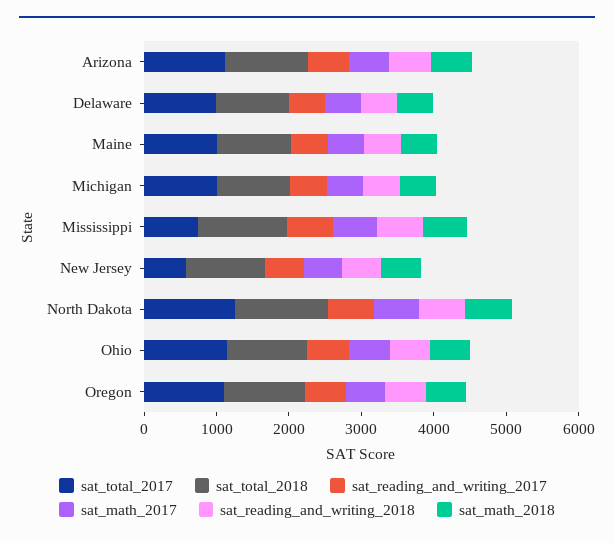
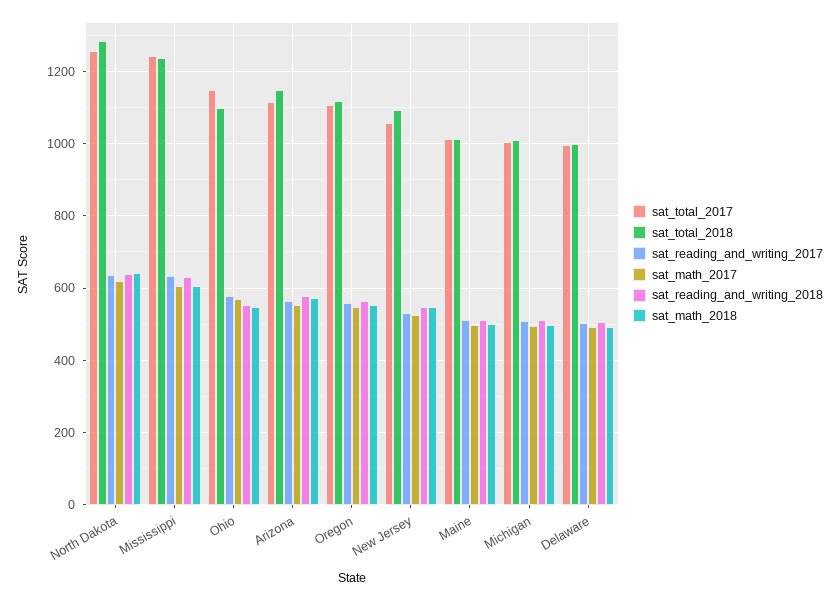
sat_total_2017, Mississippi: 800 -> 1240
sat_total_2017, New Jersey: 600 -> 1060

